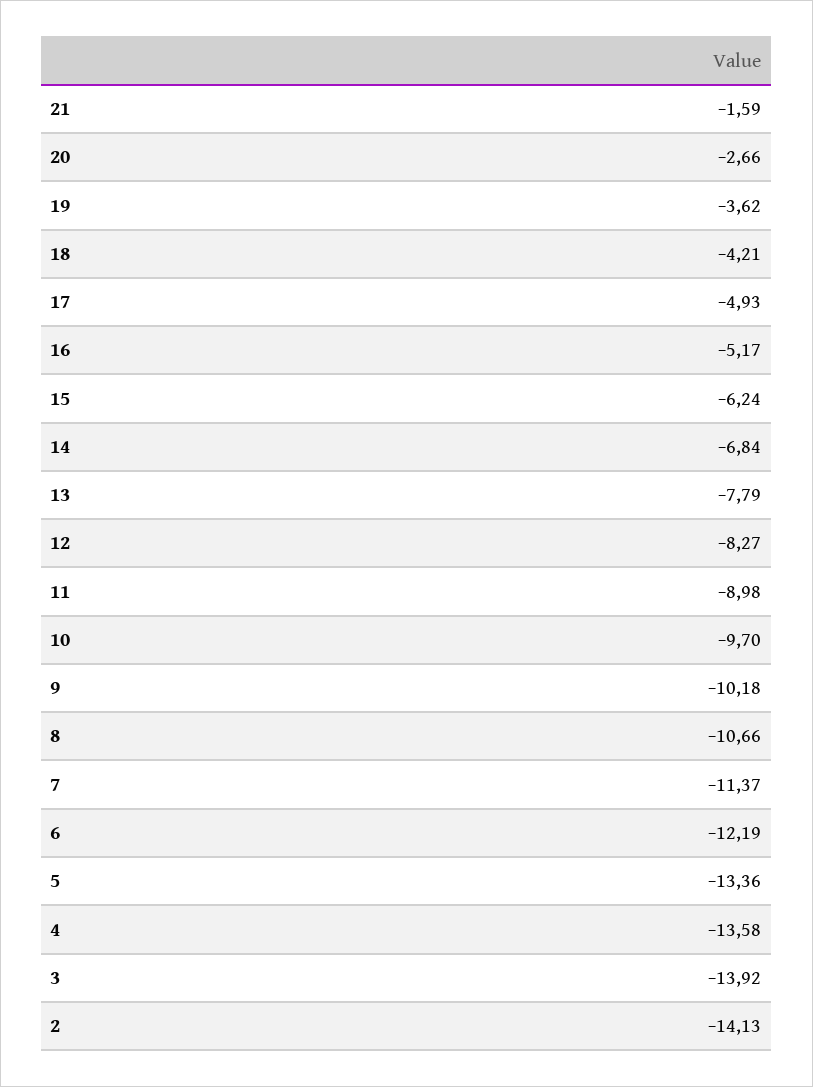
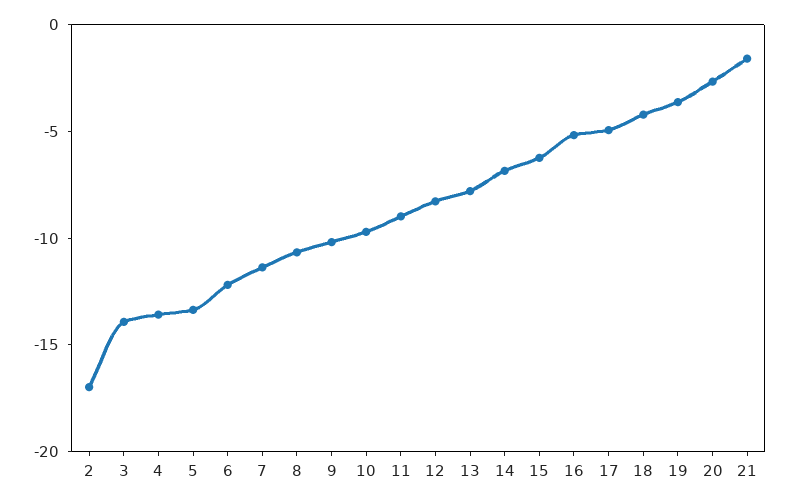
2: -14.13 -> -17

